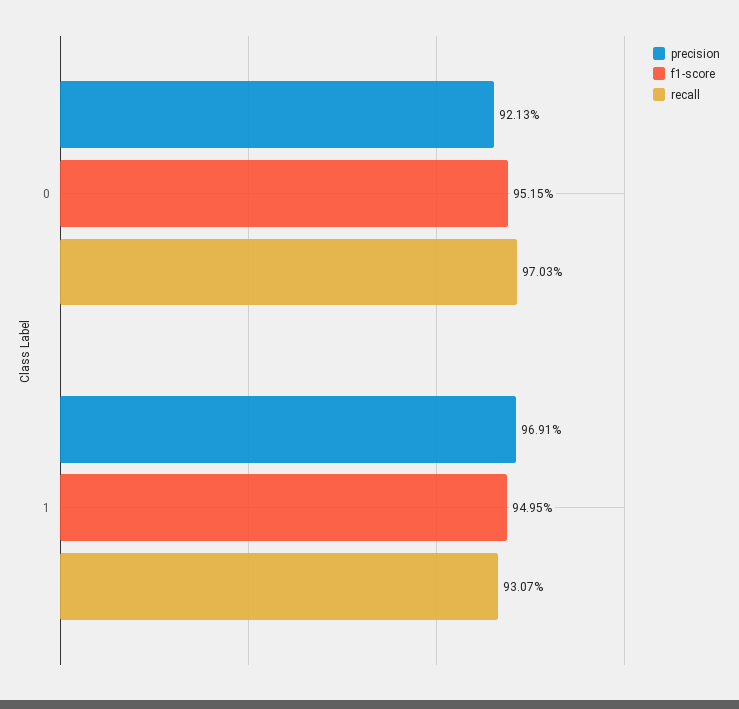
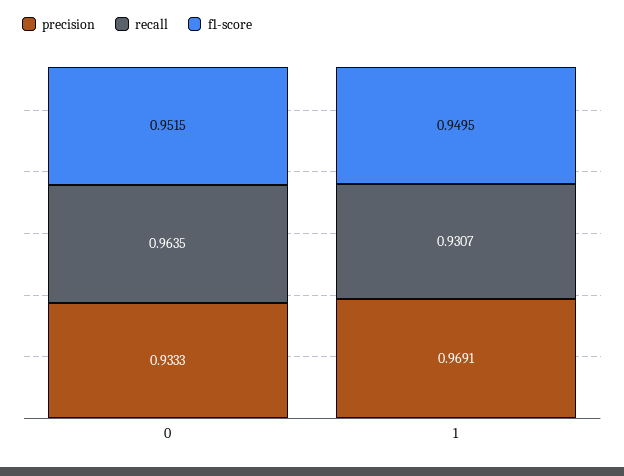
precision, 0: 0.9213 -> 0.9333
recall, 0: 0.9703 -> 0.9635

